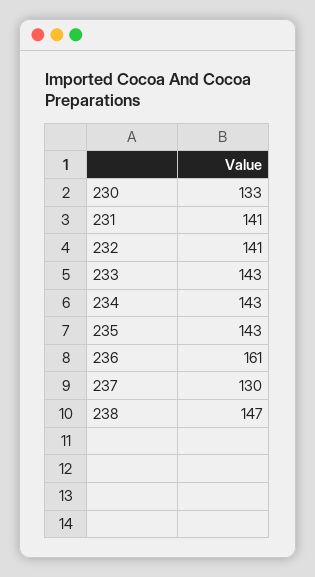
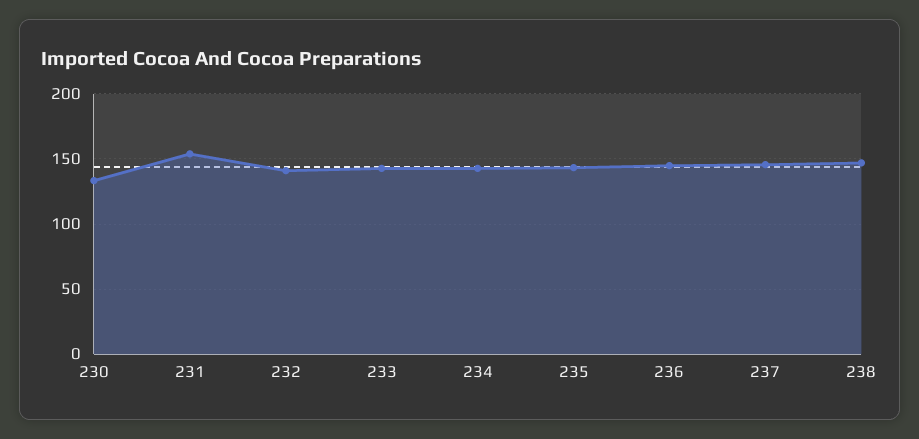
231: 141 -> 155
236: 161 -> 145
237: 130 -> 145

